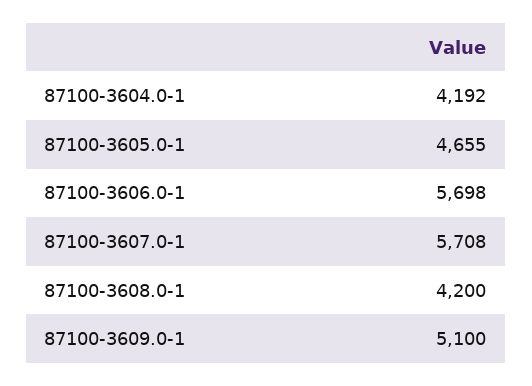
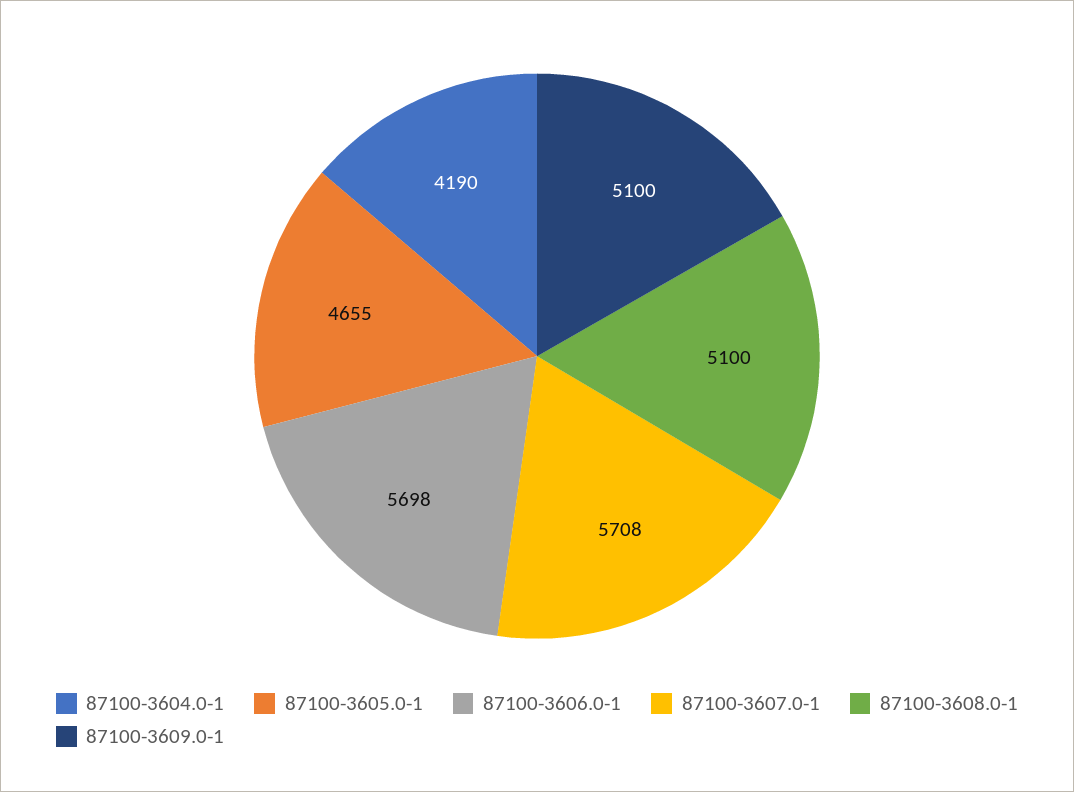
87100-3604.0-1: 4192 -> 4190
87100-3608.0-1: 4200 -> 5100

